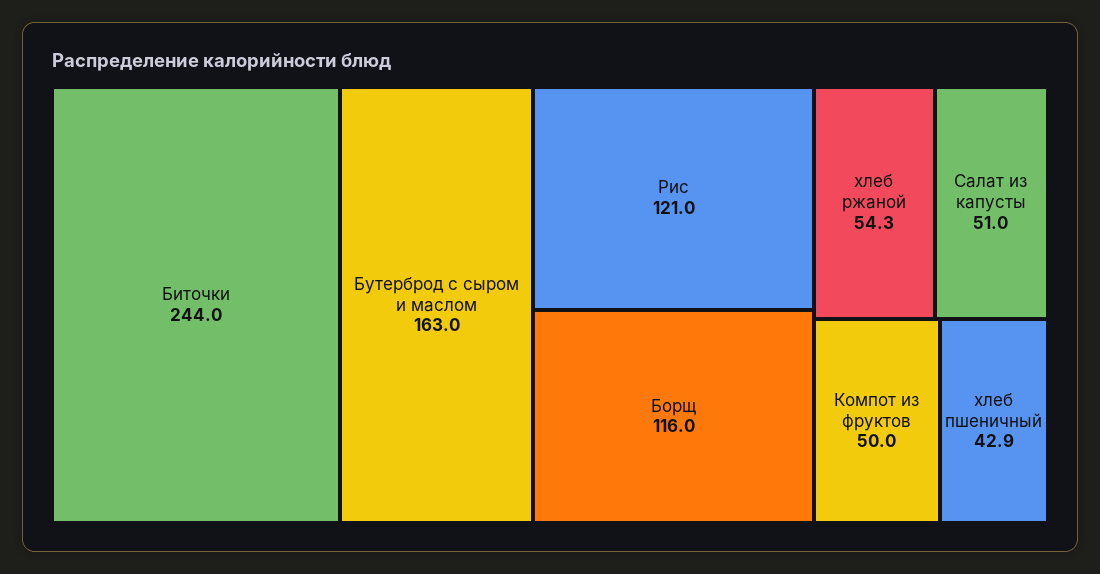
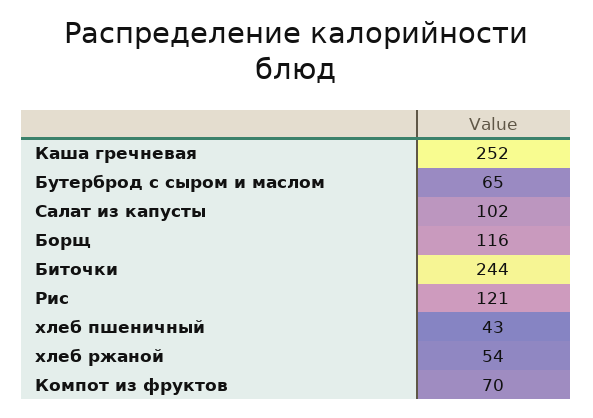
Бутерброд с сыром и маслом: 163 -> 65
Салат из капусты: 51 -> 102
Компот из фруктов: 50 -> 70
Каша гречневая: none -> 252

